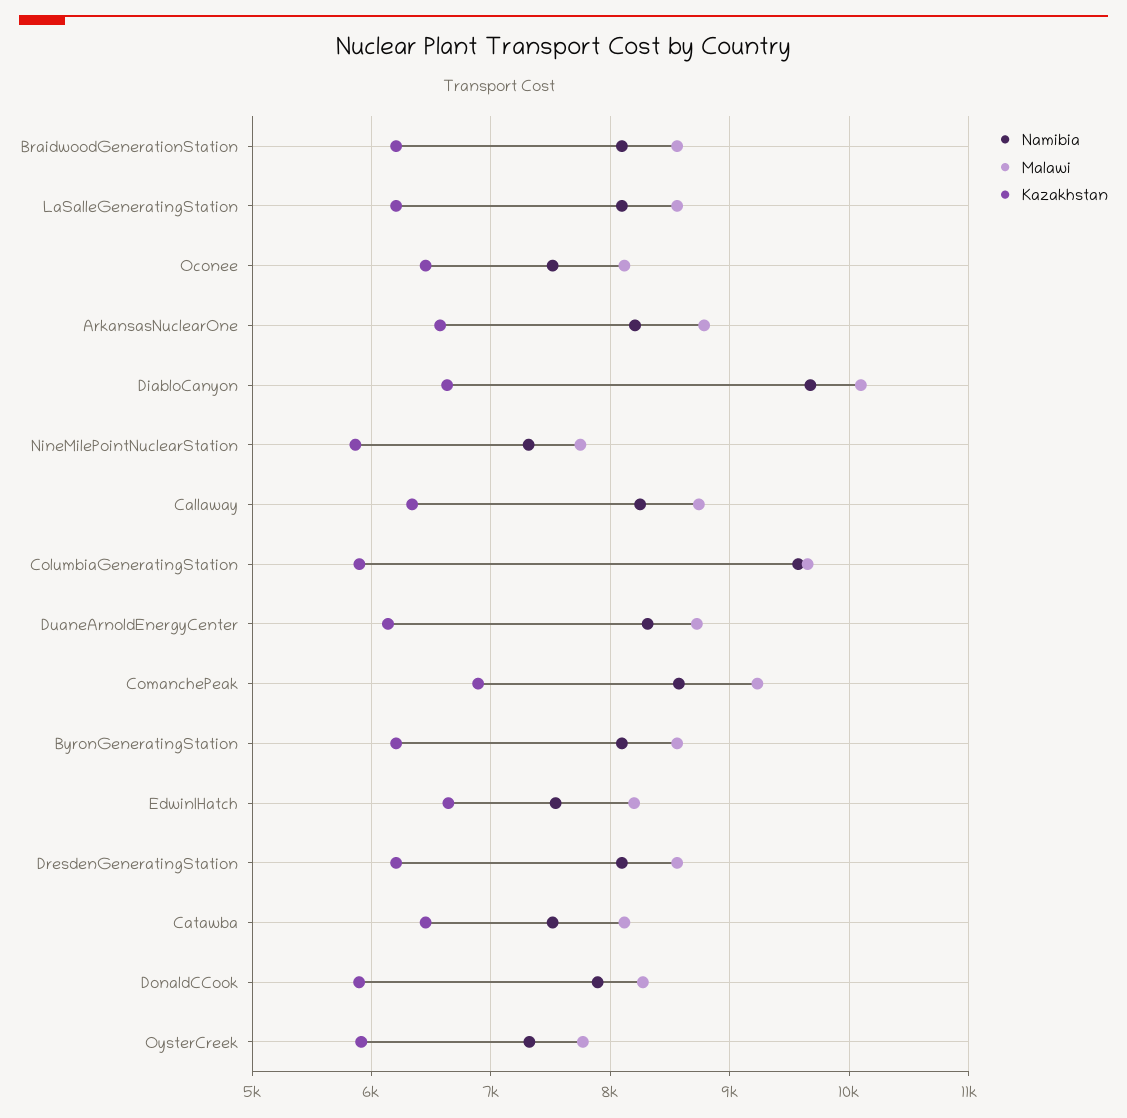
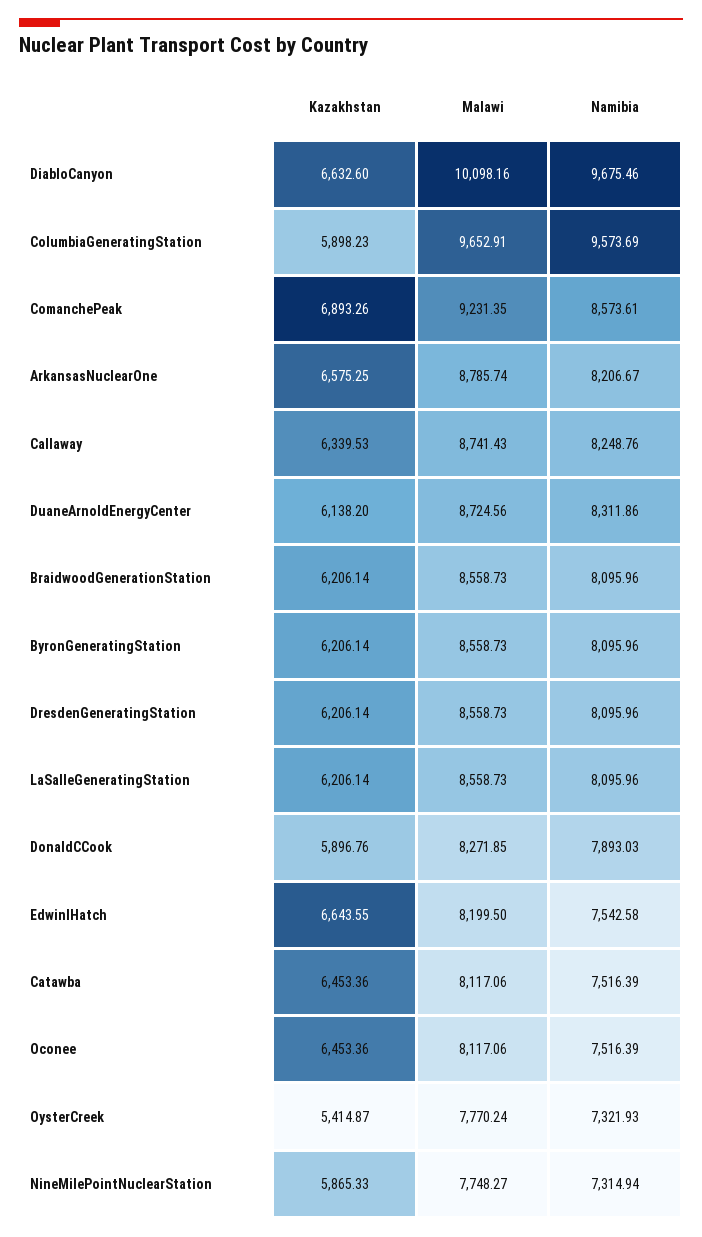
Kazakhstan, OysterCreek: 5900 -> 5414.87

